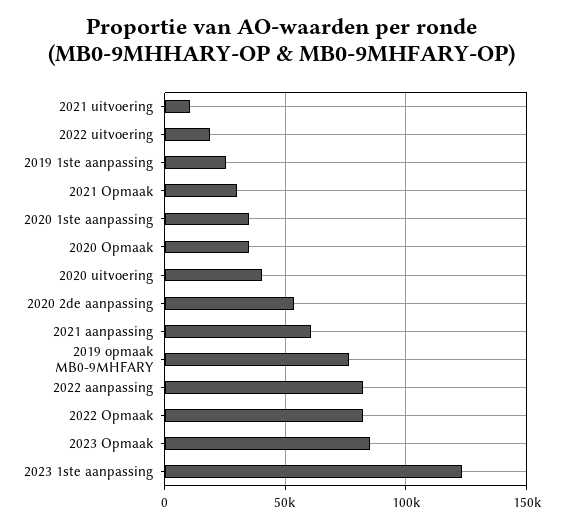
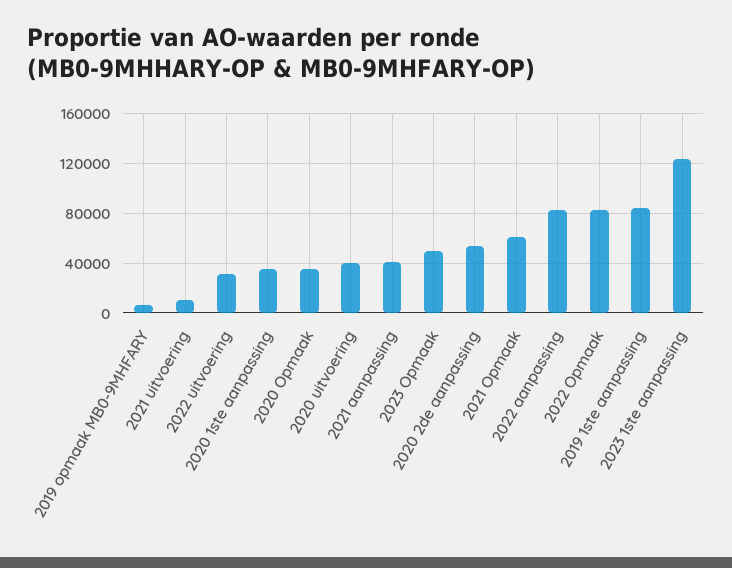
2022 uitvoering: 20000 -> 30000
2019 1ste aanpassing: 25000 -> 85000
2021 Opmaak: 30000 -> 60000
2021 aanpassing: 60000 -> 40000
2019 opmaak MB0-9MHFARY: 75000 -> 5000
2023 Opmaak: 85000 -> 50000

